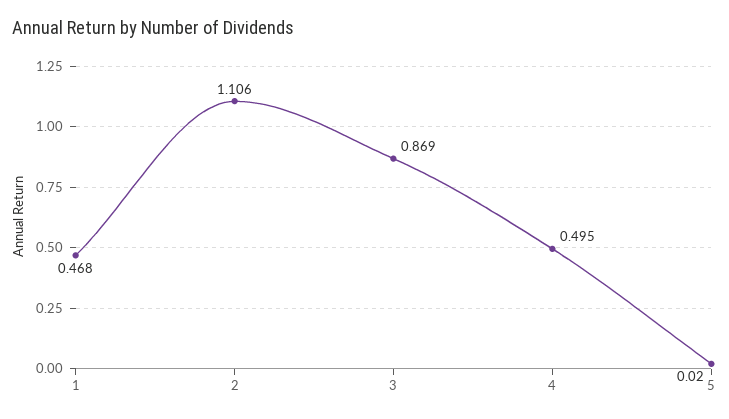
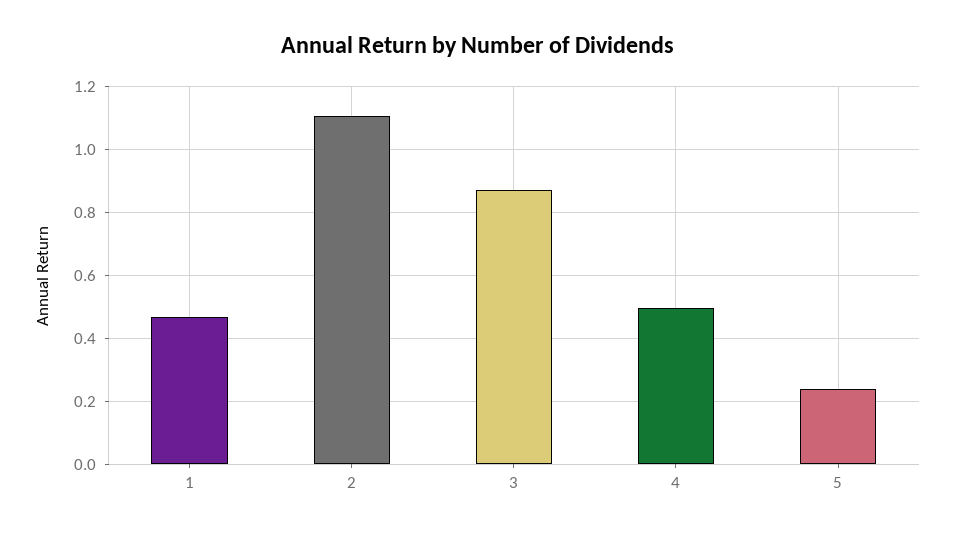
5: 0.02 -> 0.24

